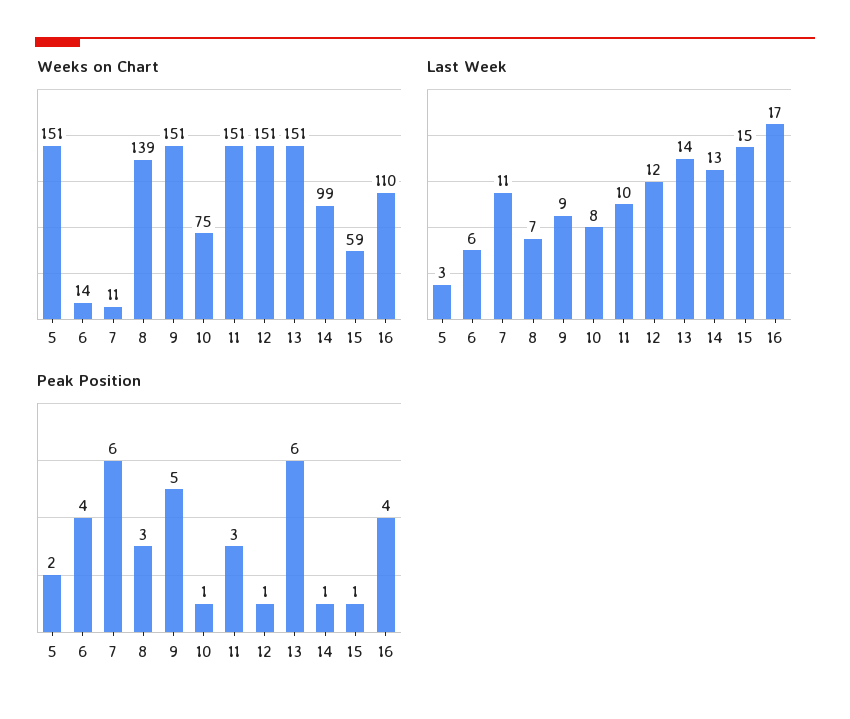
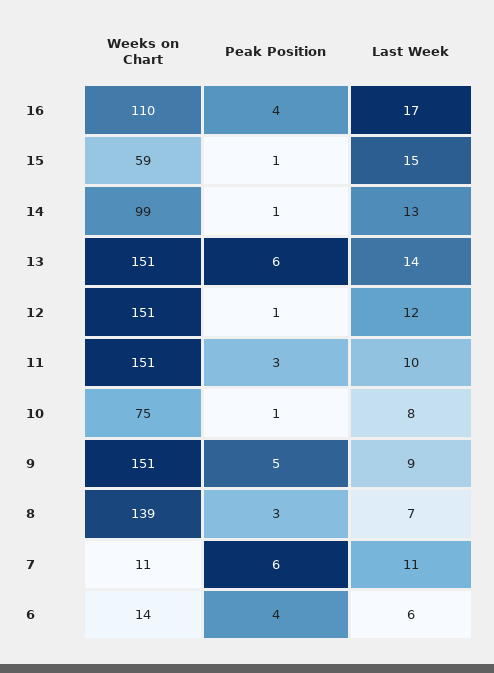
Weeks on Chart, 5: 151 -> none
Last Week, 5: 3 -> none
Peak Position, 5: 2 -> none

